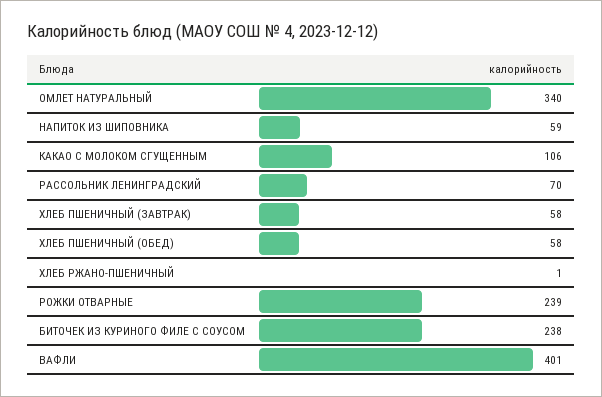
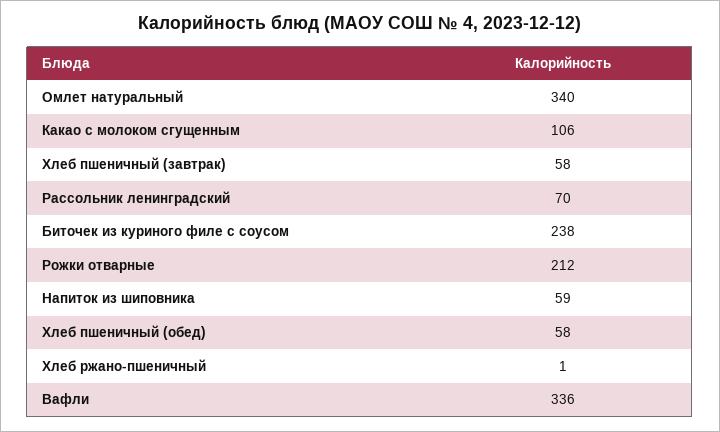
РОЖКИ ОТВАРНЫЕ: 239 -> 212
ВАФЛИ: 401 -> 336

